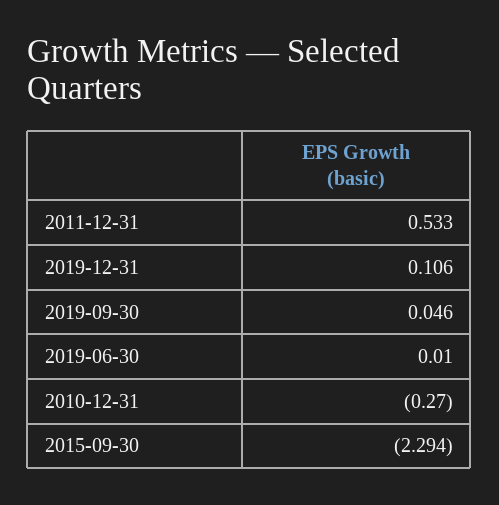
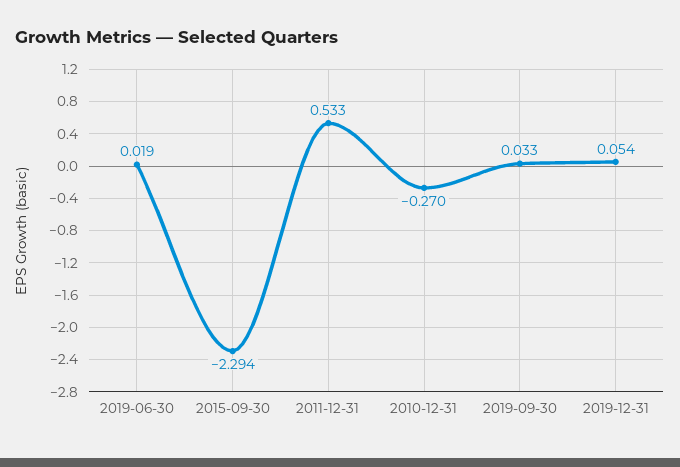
2019-12-31: 0.106 -> 0.054
2019-09-30: 0.046 -> 0.033
2019-06-30: 0.01 -> 0.019

